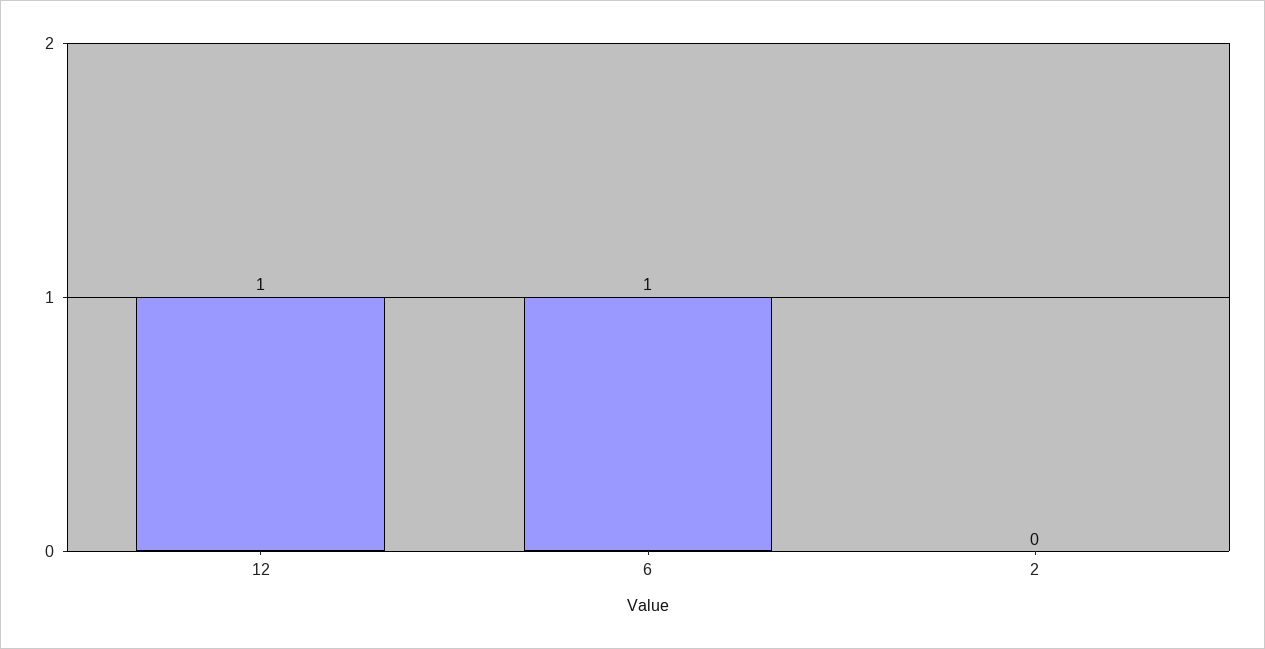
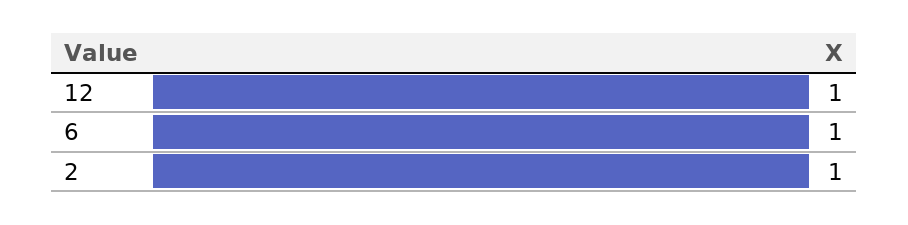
2: 0 -> 1

